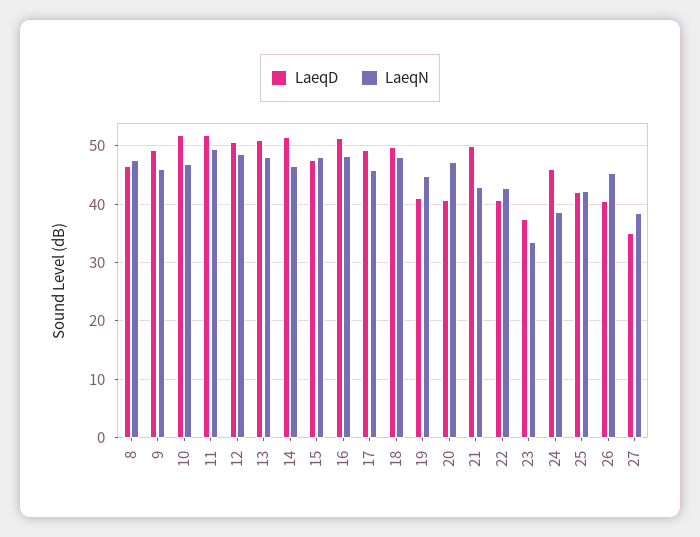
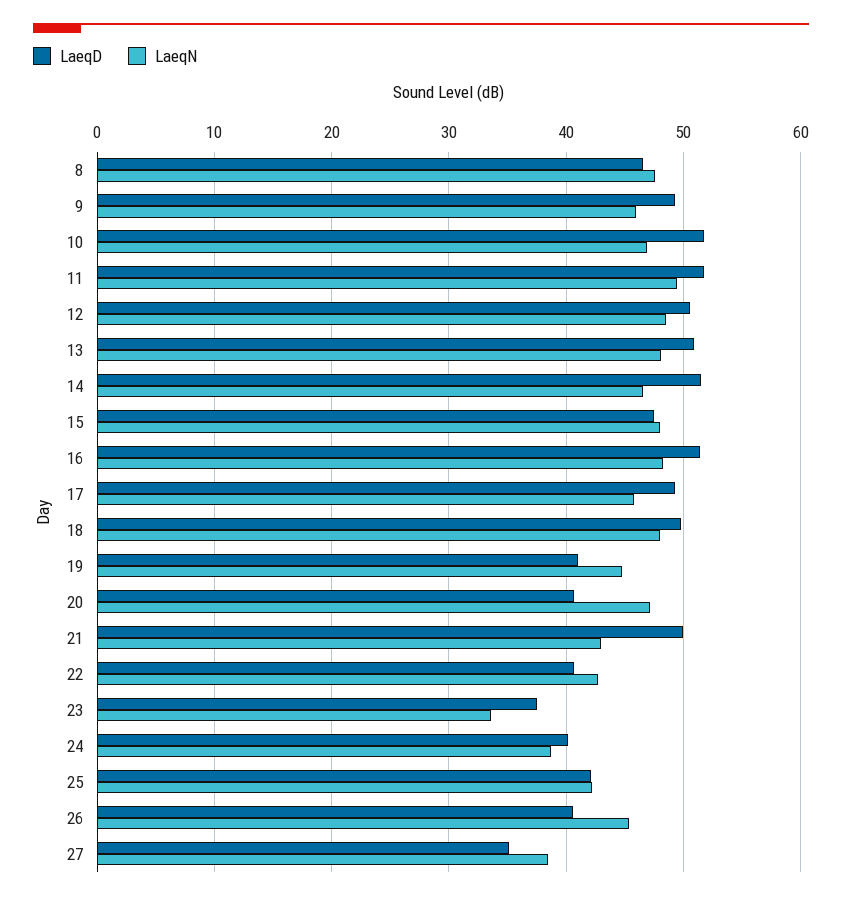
LaeqD, 24: 46 -> 40

